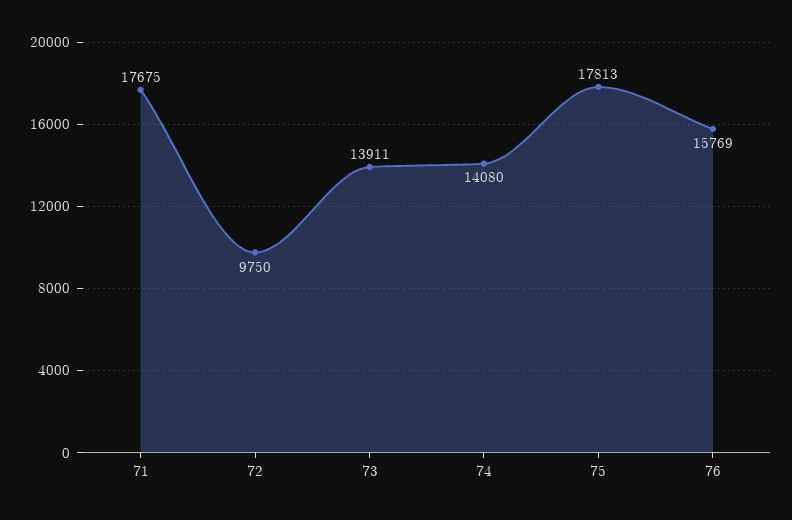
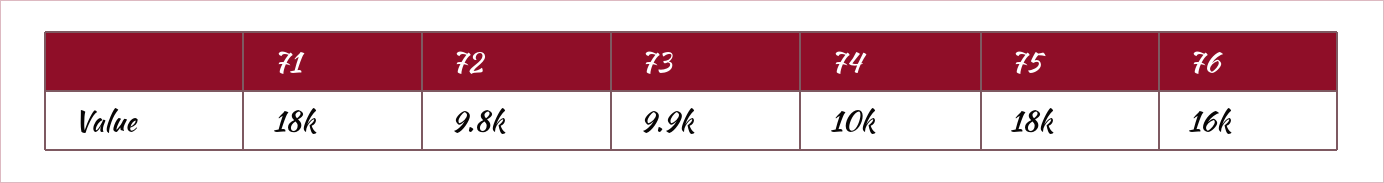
73: 13911 -> 9900
74: 14080 -> 10000

